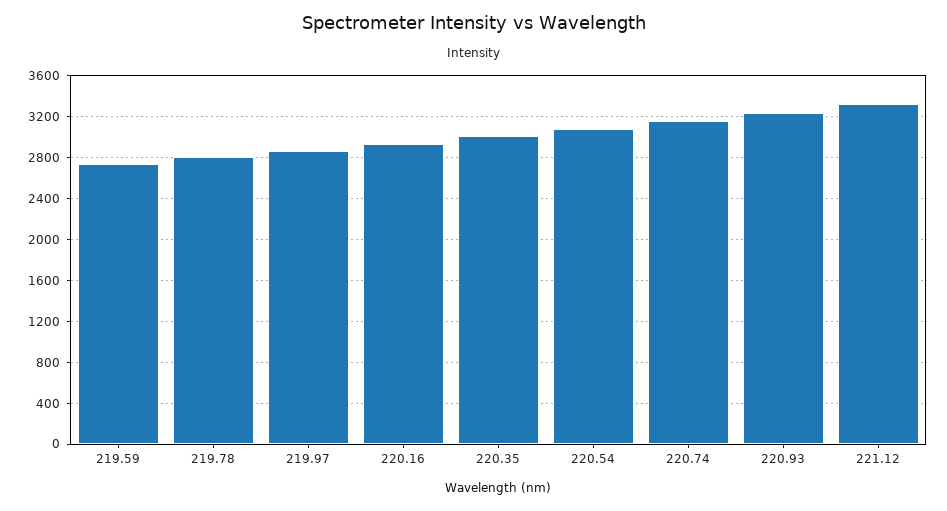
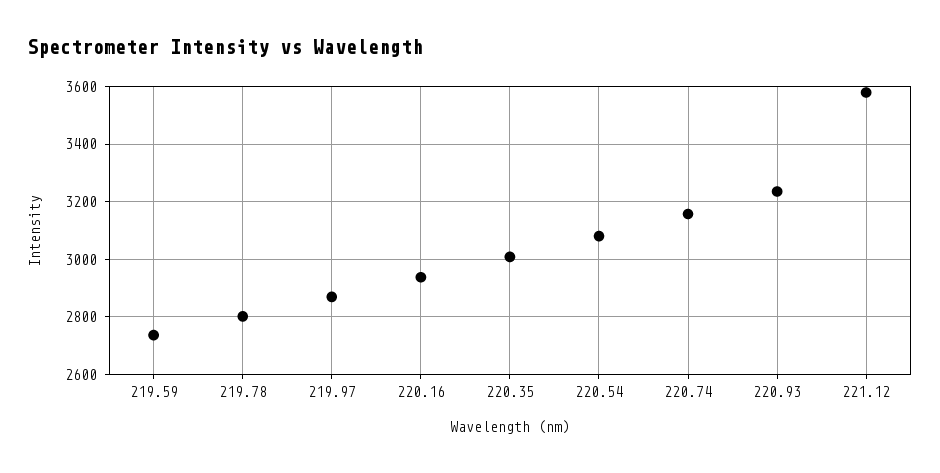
221.12: 3300 -> 3575

